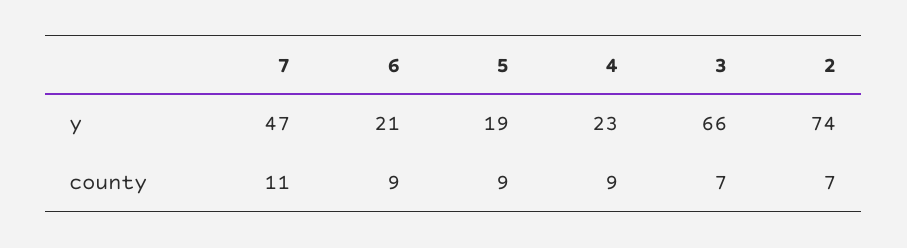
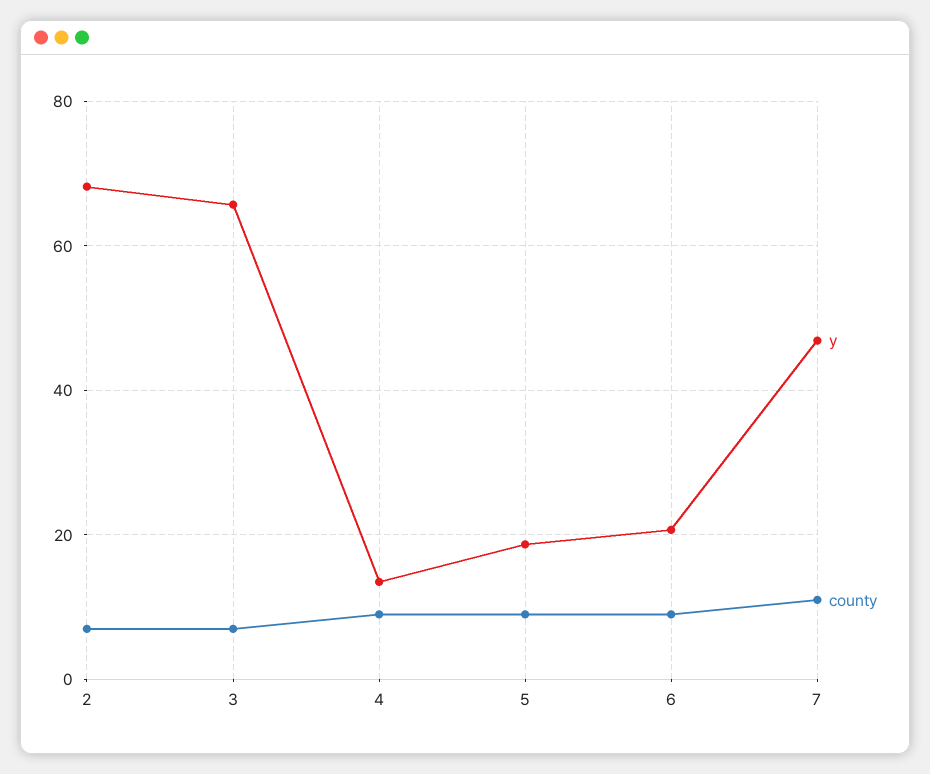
y, 4: 23 -> 14
y, 2: 74 -> 68

